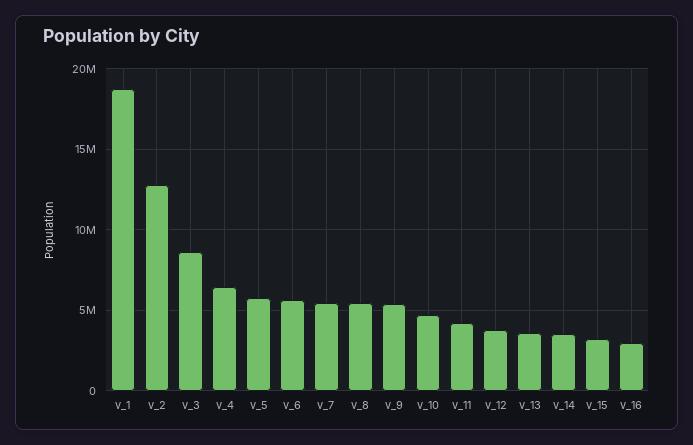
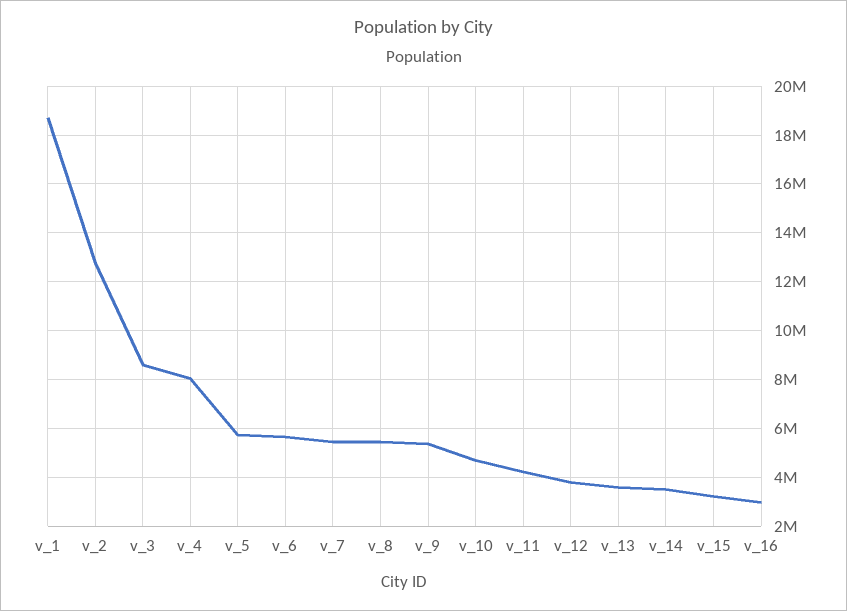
v_4: 6500000 -> 8000000

